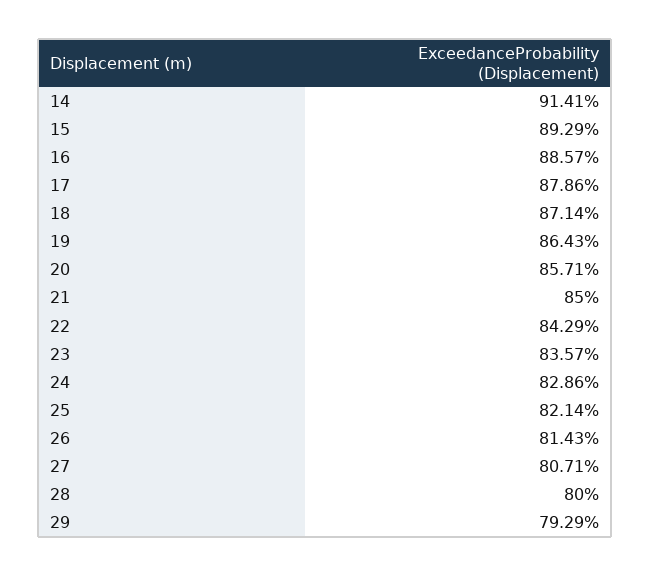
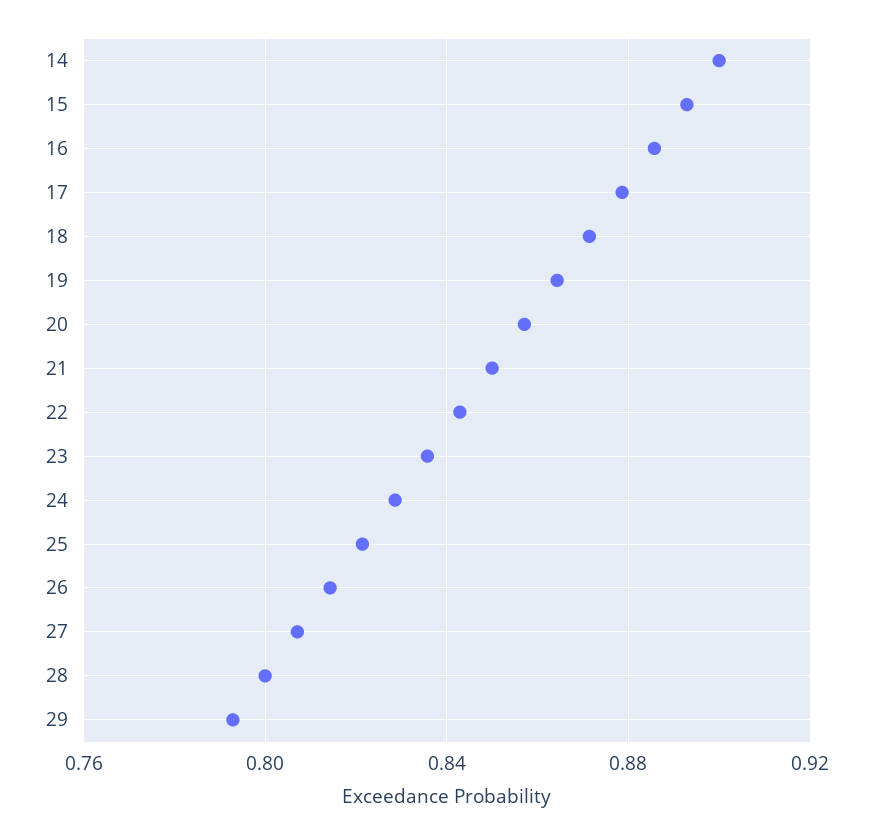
14: 0.9141 -> 0.9

